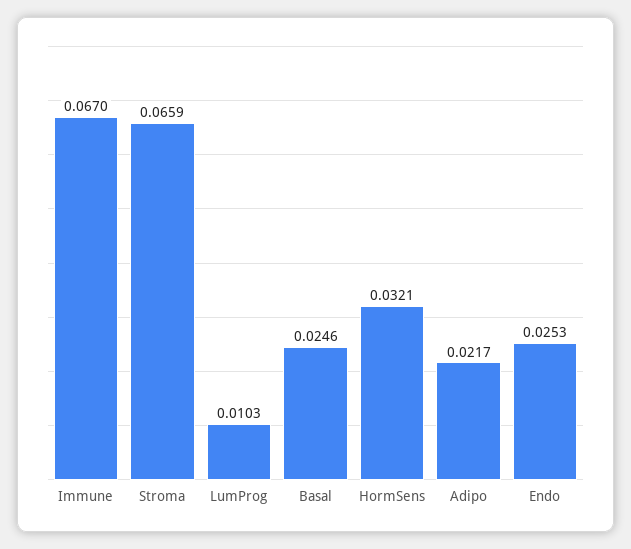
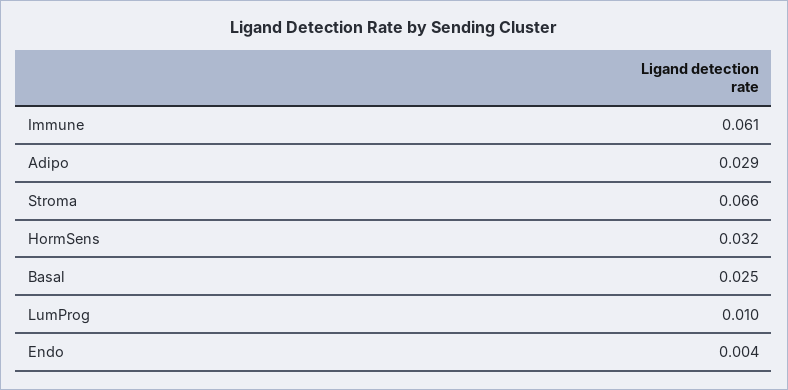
Immune: 0.067 -> 0.061
Adipo: 0.0217 -> 0.029
Endo: 0.0253 -> 0.004

